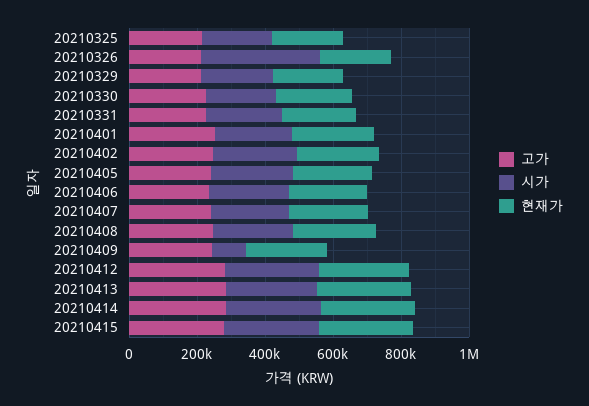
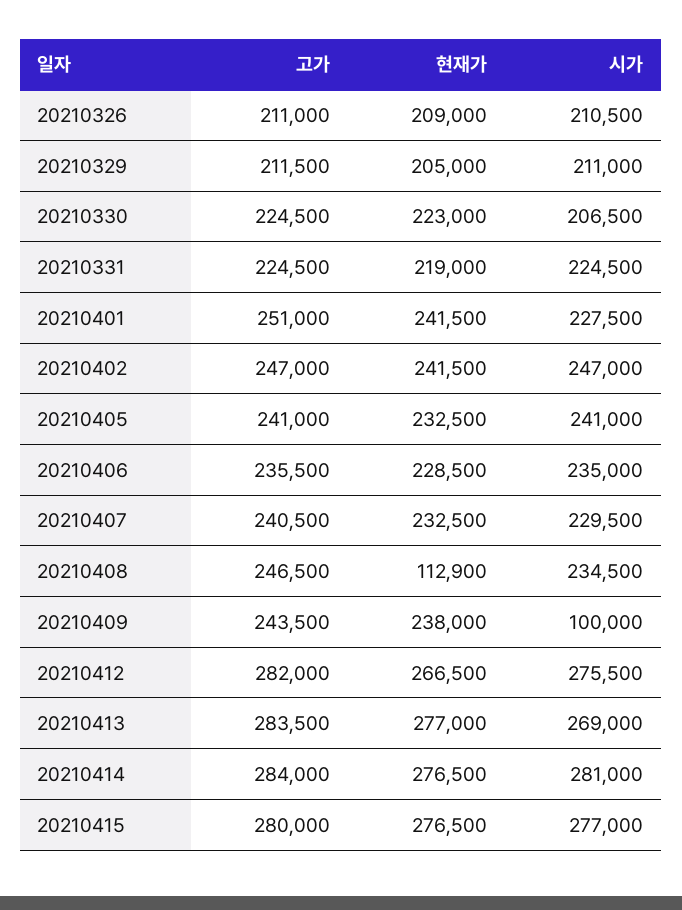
고가, 20210325: 200000 -> none
시가, 20210325: 200000 -> none
현재가, 20210325: 200000 -> none
시가, 20210326: 350000 -> 210500
현재가, 20210408: 250000 -> 112900

